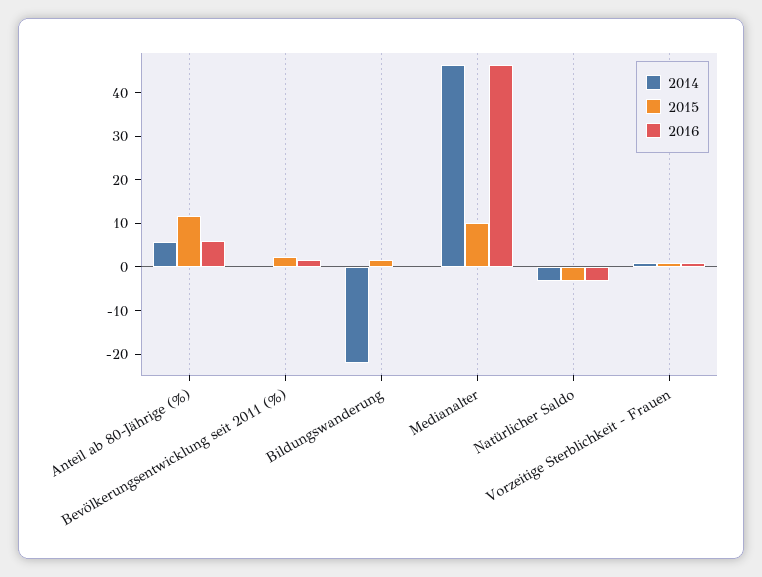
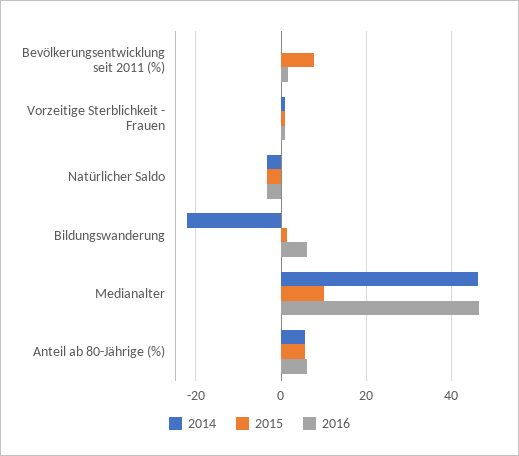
2015, Anteil ab 80-Jährige (%): 12 -> 6
2015, Bevölkerungsentwicklung seit 2011 (%): 2 -> 8
2016, Bildungswanderung: 0 -> 6

